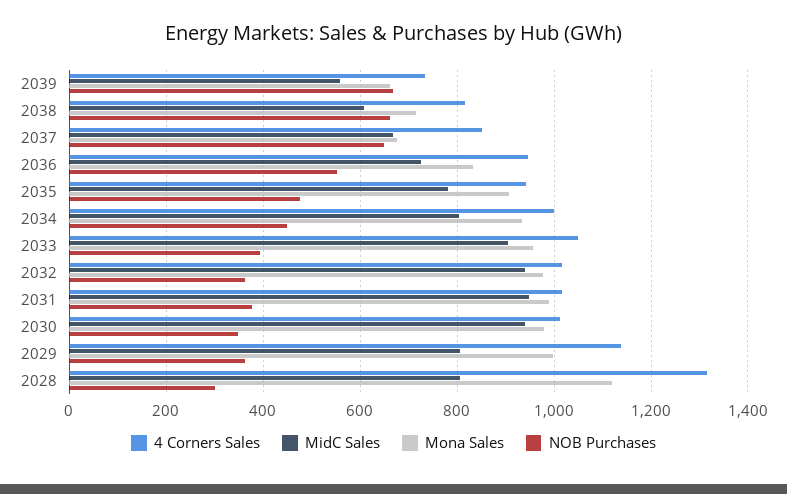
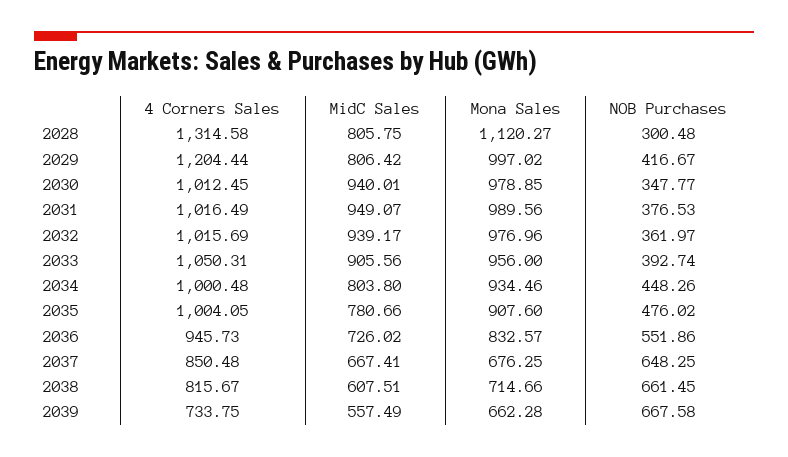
4 Corners Sales, 2035: 940 -> 1004.05
4 Corners Sales, 2029: 1140 -> 1204.44
NOB Purchases, 2029: 360 -> 416.67

